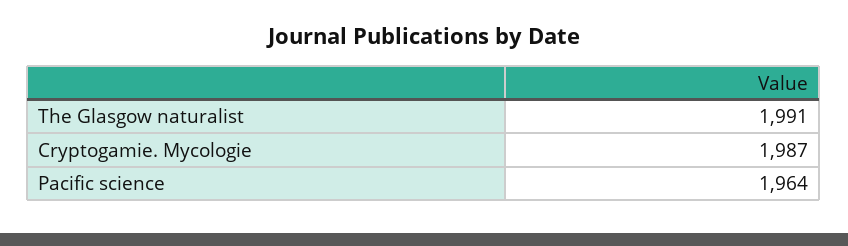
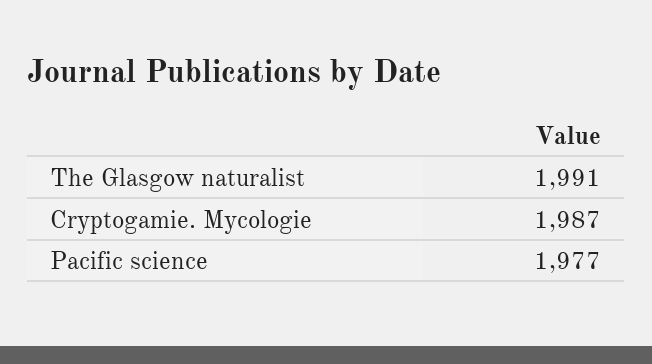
Pacific science: 1964 -> 1977

